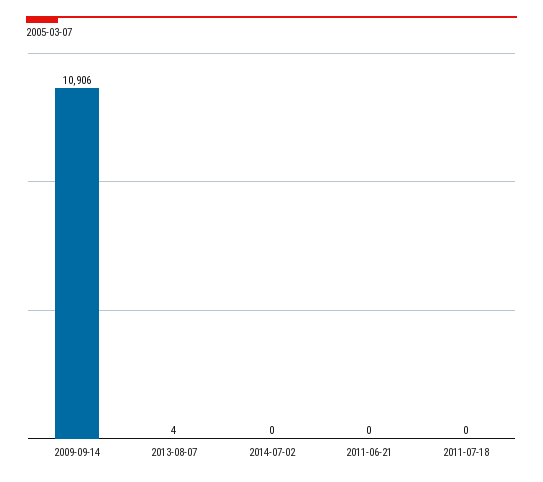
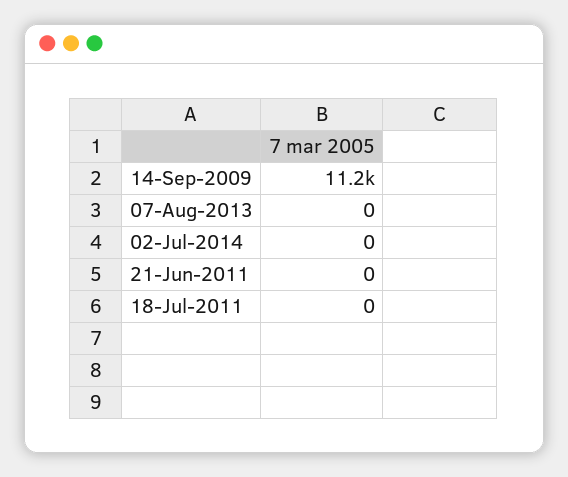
2009-09-14: 10906 -> 11200
2013-08-07: 4 -> 0

